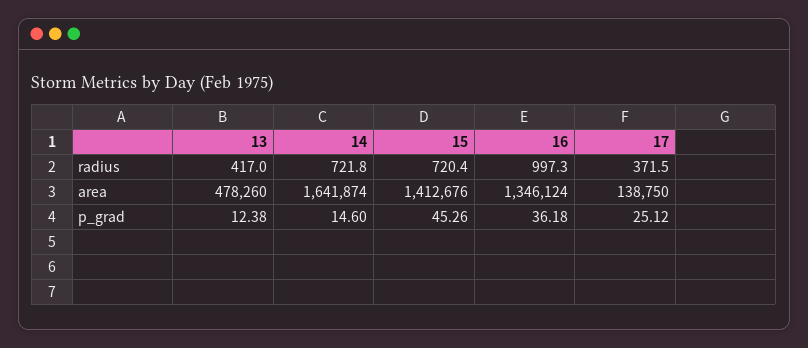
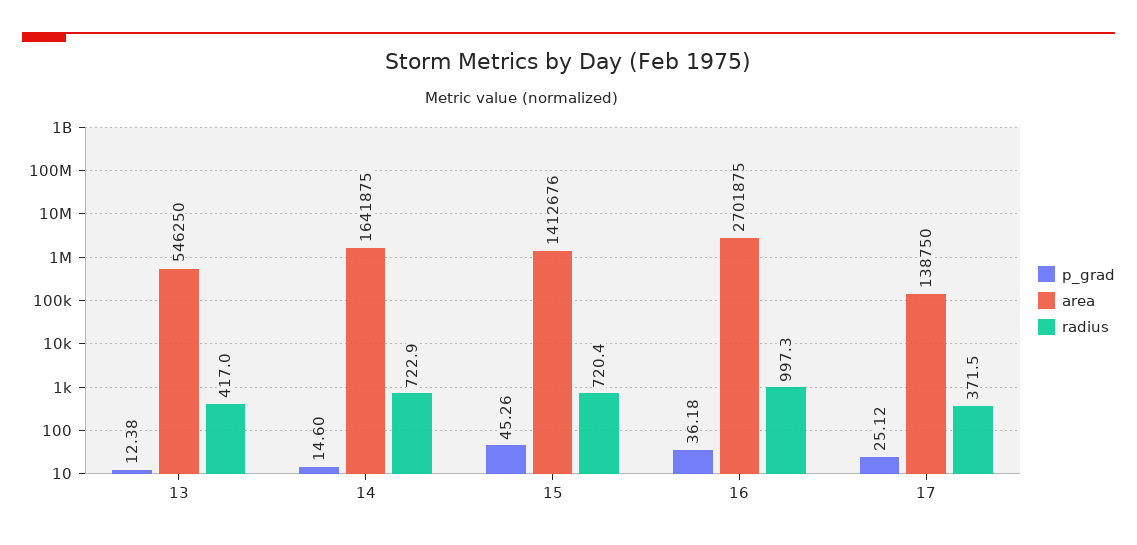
radius, 14: 721.8 -> 722.9
area, 13: 478260 -> 546250
area, 14: 1641874 -> 1641875
area, 16: 1346124 -> 2701875

